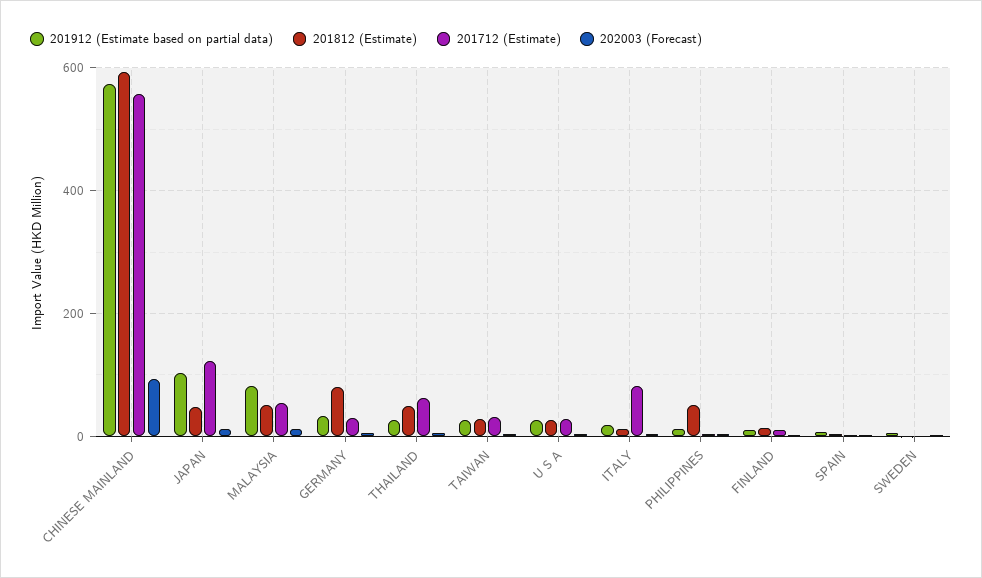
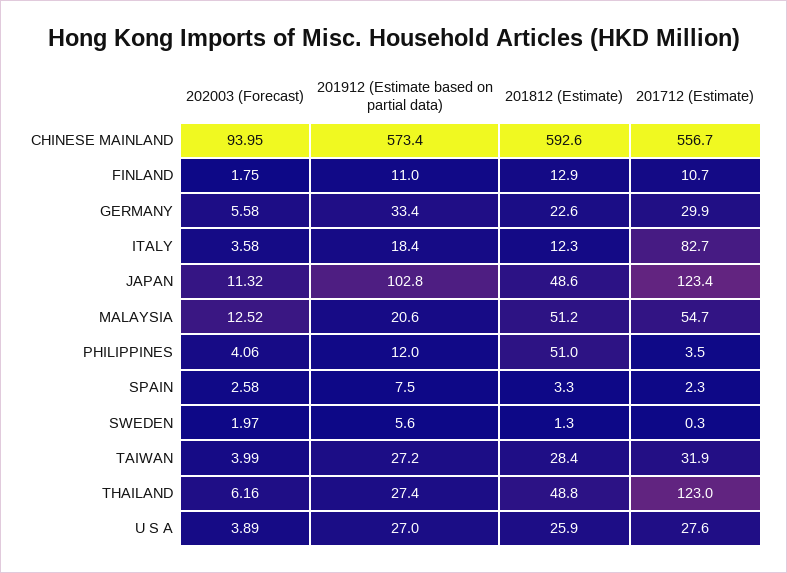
201912 (Estimate based on partial data), MALAYSIA: 80 -> 20.6
201812 (Estimate), GERMANY: 80 -> 22.6
201712 (Estimate), THAILAND: 60 -> 123

